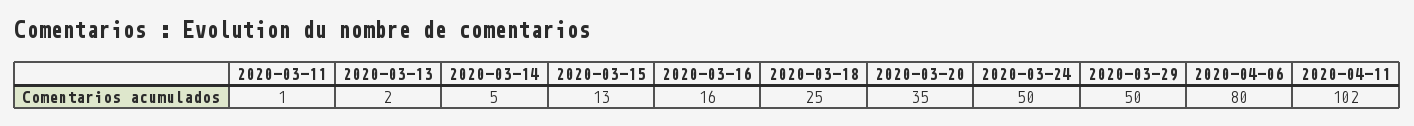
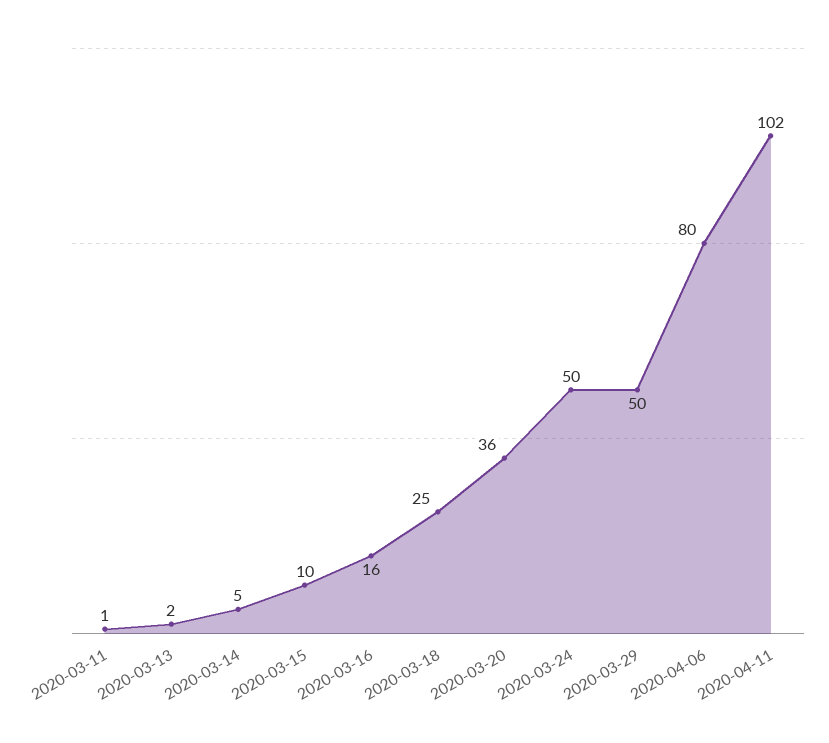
2020-03-15: 13 -> 10
2020-03-20: 35 -> 36

